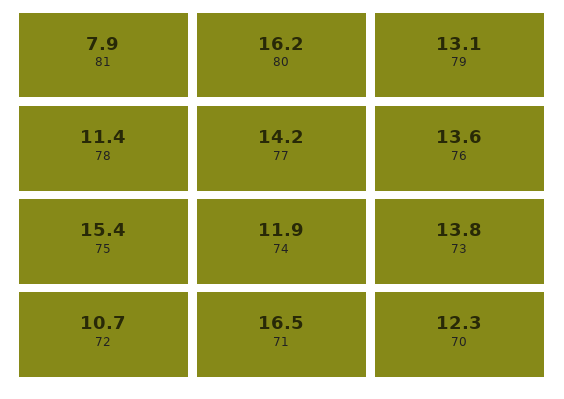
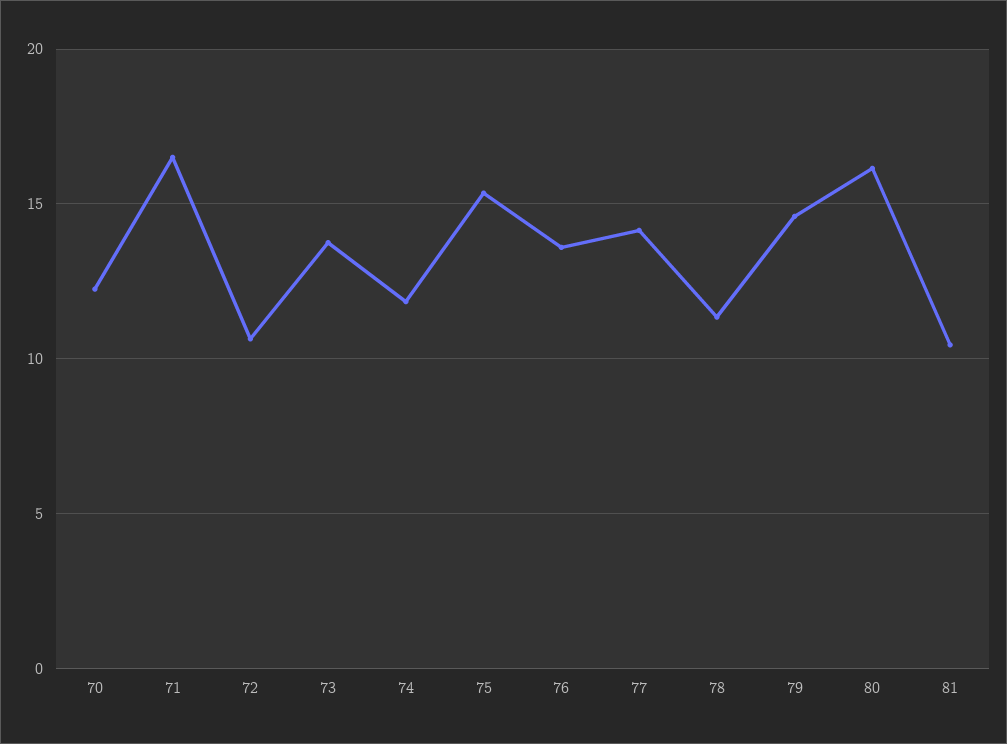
81: 7.9 -> 10.5
79: 13.1 -> 14.5

